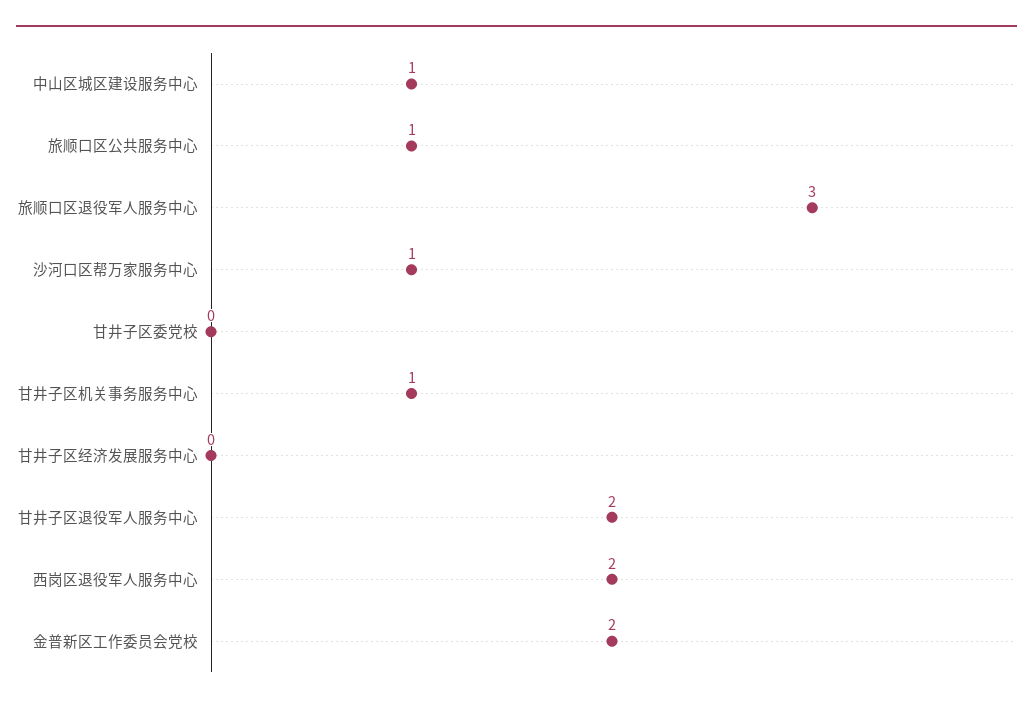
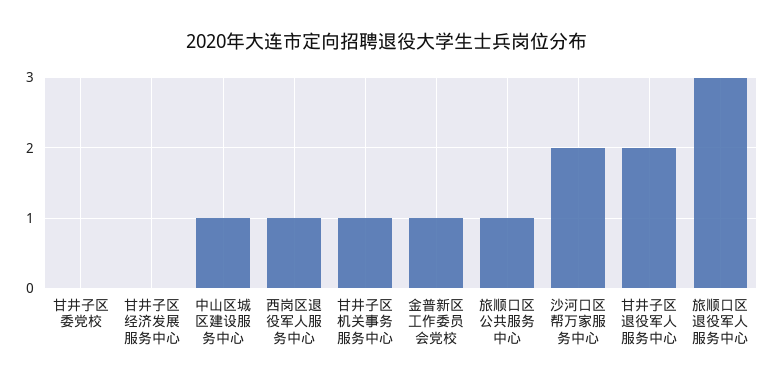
沙河口区帮万家服务中心: 1 -> 2
西岗区退役军人服务中心: 2 -> 1
金普新区工作委员会党校: 2 -> 1

